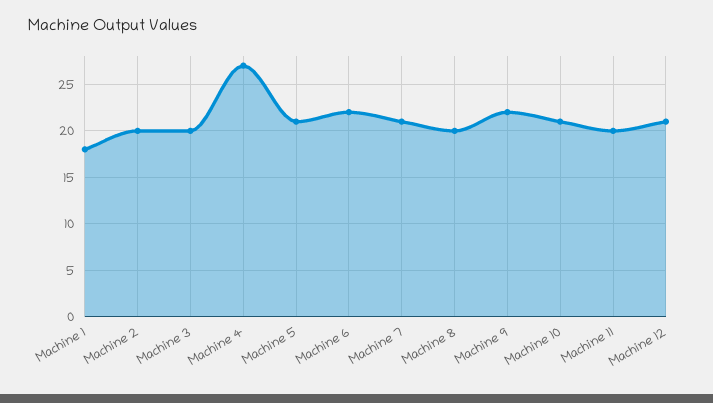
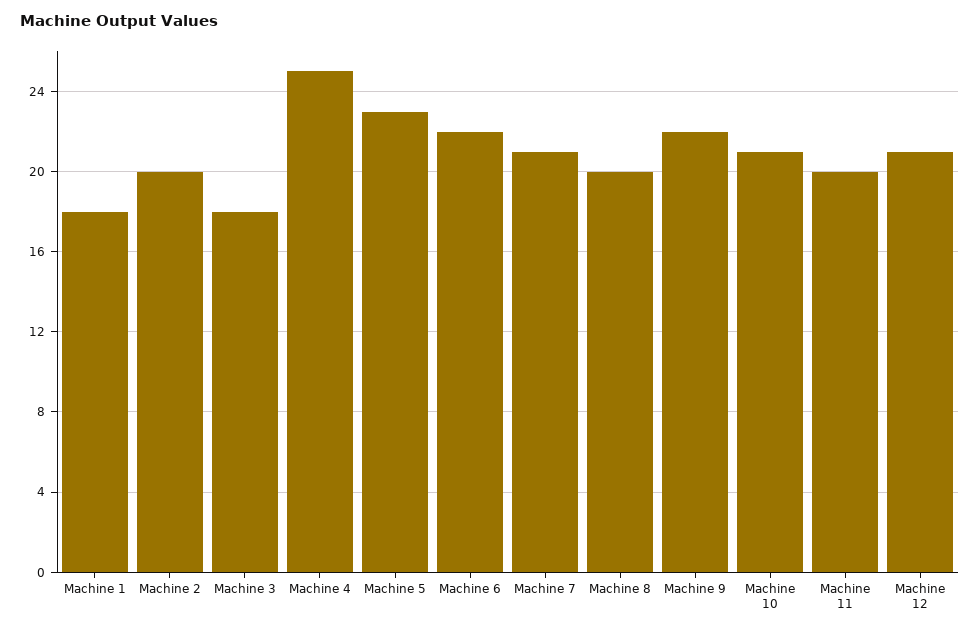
Machine 3: 20 -> 18
Machine 4: 27 -> 25
Machine 5: 21 -> 23

